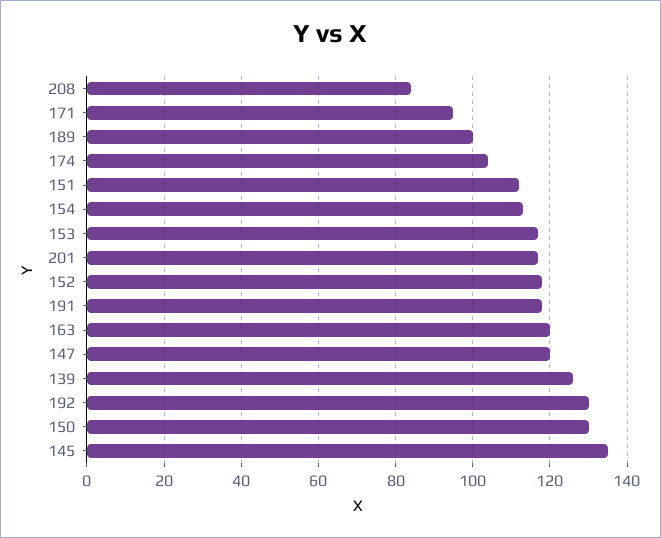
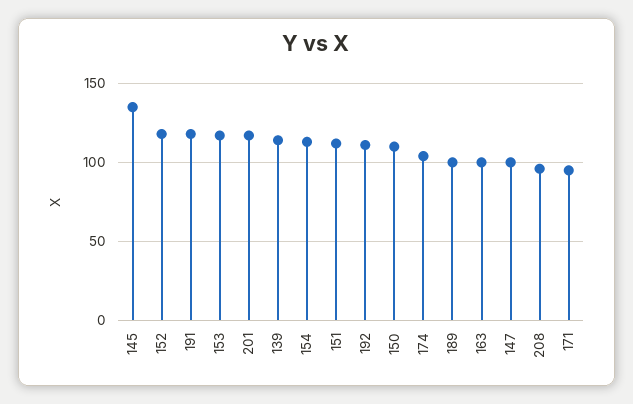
208: 85 -> 95
163: 120 -> 100
147: 120 -> 100
139: 125 -> 115
192: 130 -> 110
150: 130 -> 110

